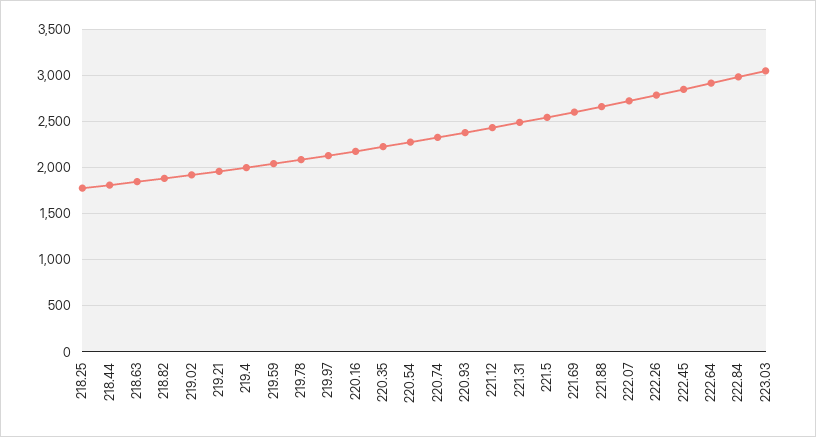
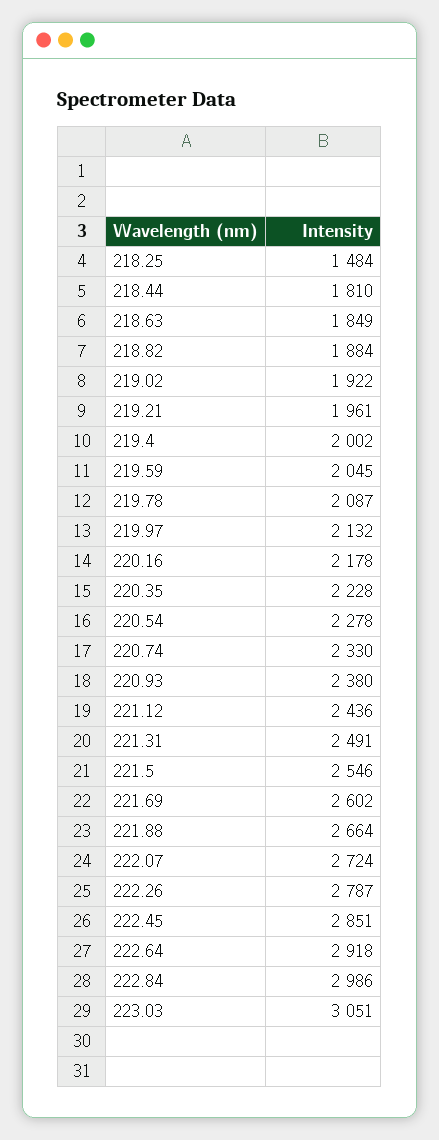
218.25: 1800 -> 1484

